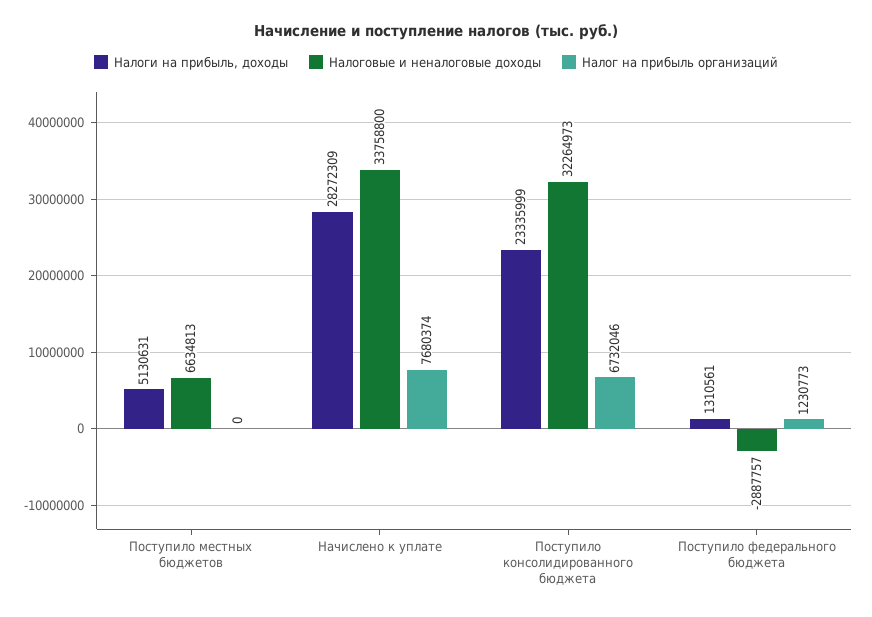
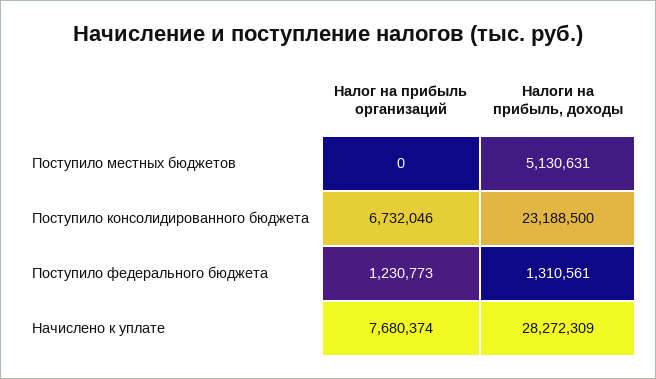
Налоговые и неналоговые доходы, Поступило местных бюджетов: 6634813 -> none
Налоговые и неналоговые доходы, Начислено к уплате: 33758800 -> none
Налоги на прибыль, доходы, Поступило консолидированного бюджета: 23335999 -> 23188500
Налоговые и неналоговые доходы, Поступило консолидированного бюджета: 32264973 -> none
Налоговые и неналоговые доходы, Поступило федерального бюджета: -2887757 -> none

